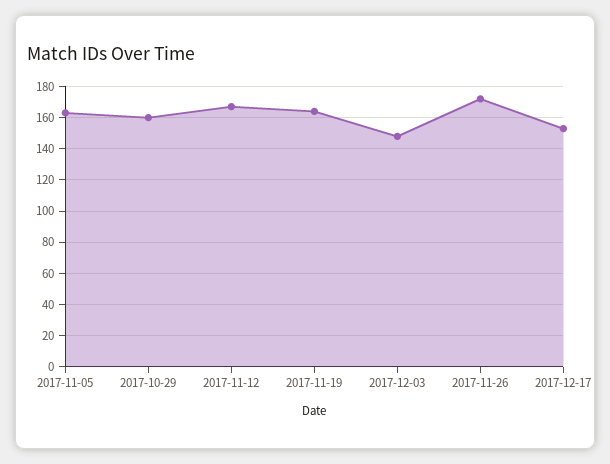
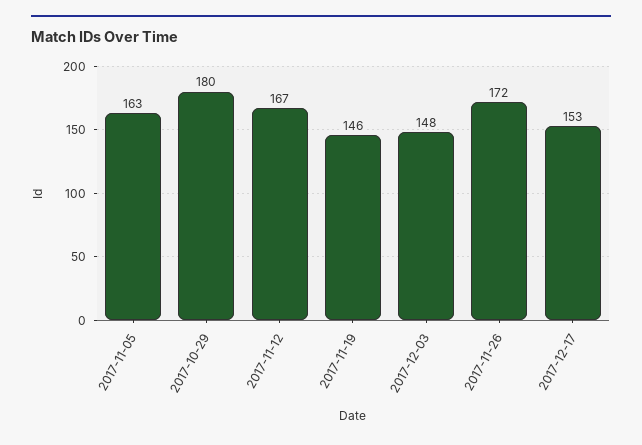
2017-10-29: 160 -> 180
2017-11-19: 165 -> 146

